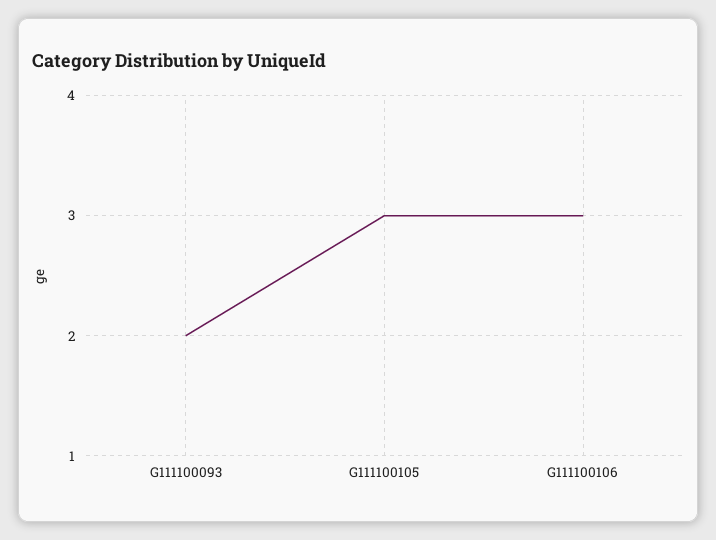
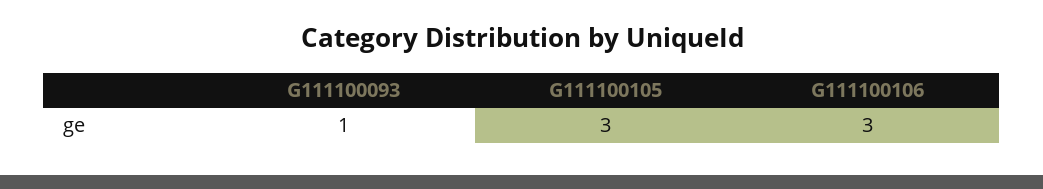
G111100093: 2 -> 1

